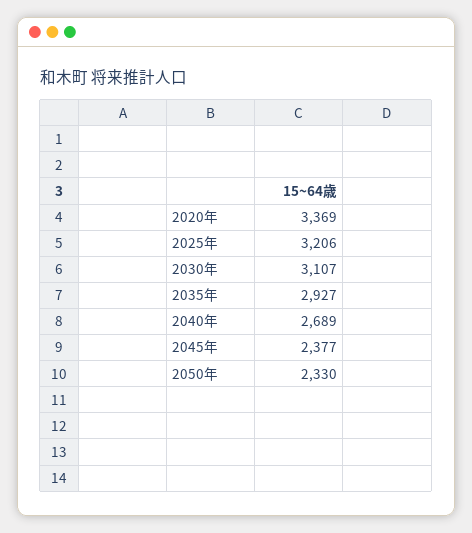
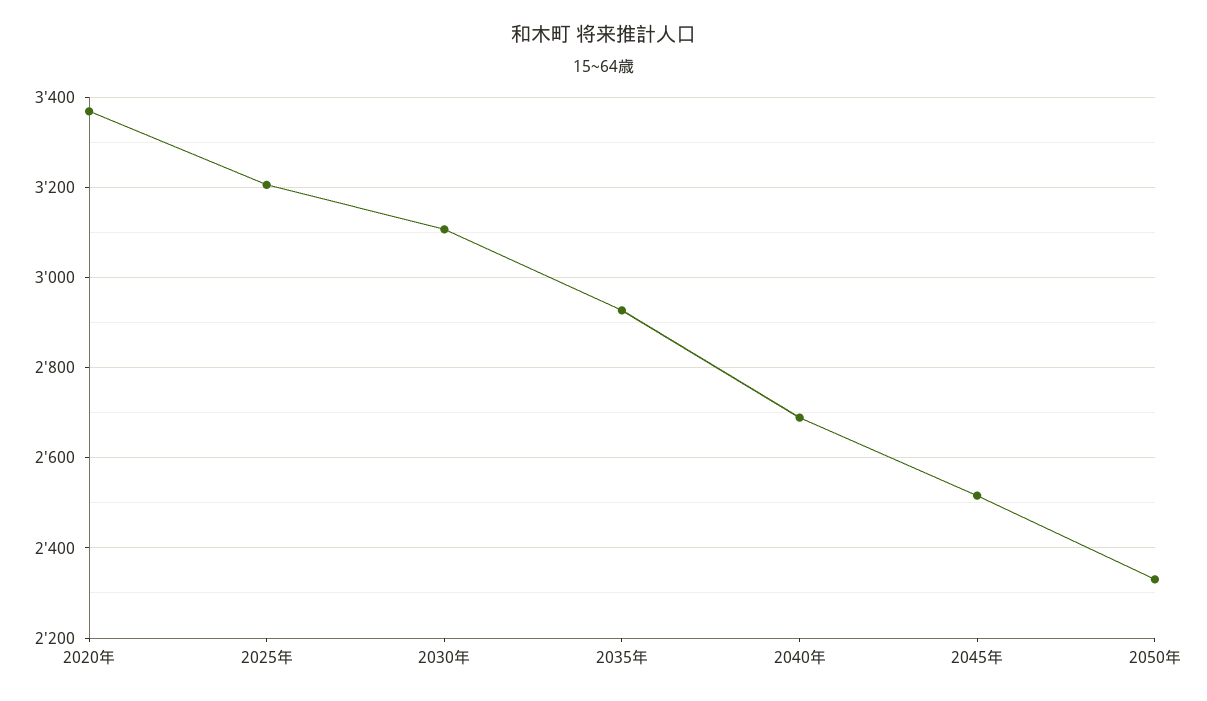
2045年: 2377 -> 2520

